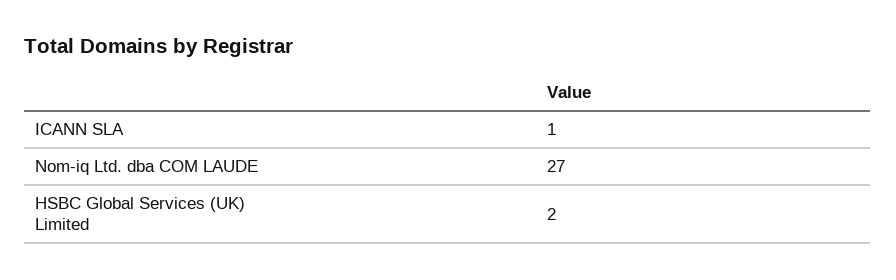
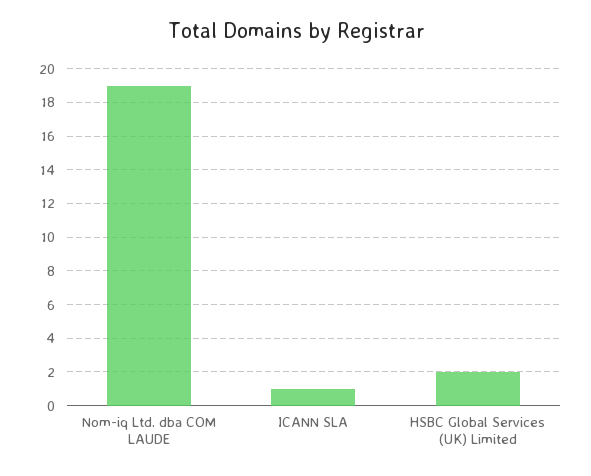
Nom-iq Ltd. dba COM LAUDE: 27 -> 19

